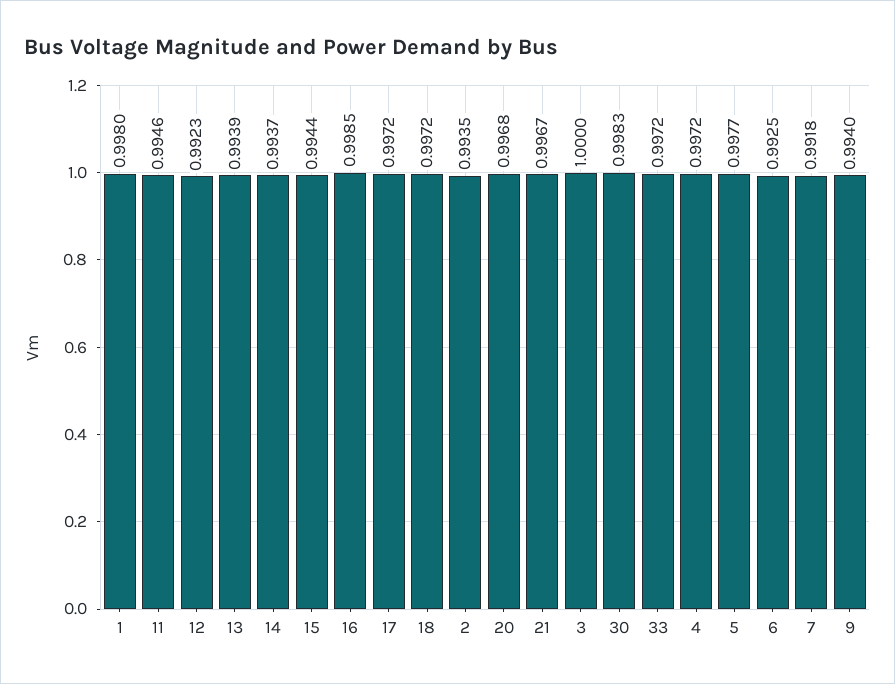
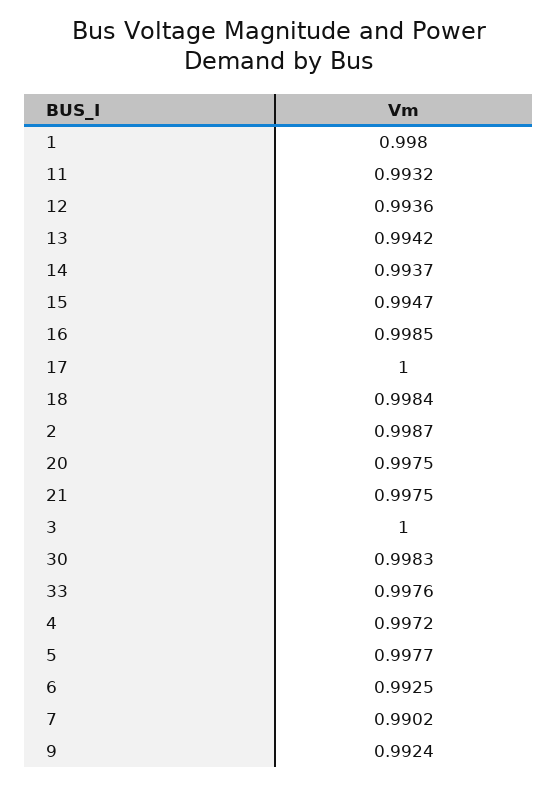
11: 0.9946 -> 0.9932
12: 0.9923 -> 0.9936
13: 0.9939 -> 0.9942
15: 0.9944 -> 0.9947
17: 0.9972 -> 1
18: 0.9972 -> 0.9984
2: 0.9935 -> 0.9987
20: 0.9968 -> 0.9975
21: 0.9967 -> 0.9975
33: 0.9972 -> 0.9976
7: 0.9918 -> 0.9902
9: 0.994 -> 0.9924

